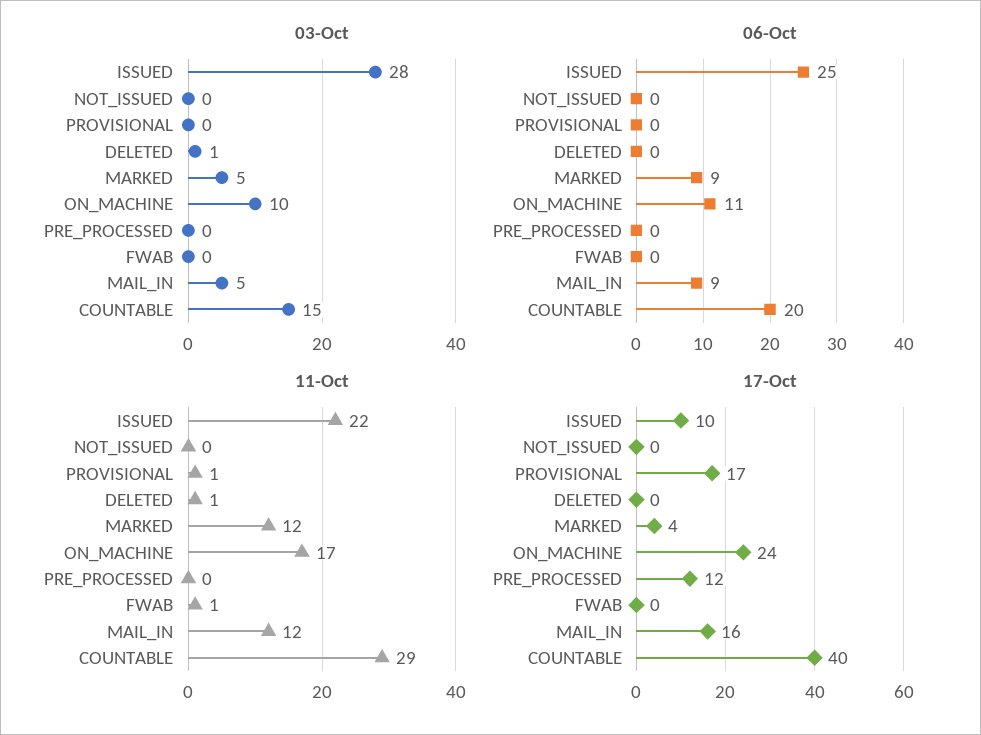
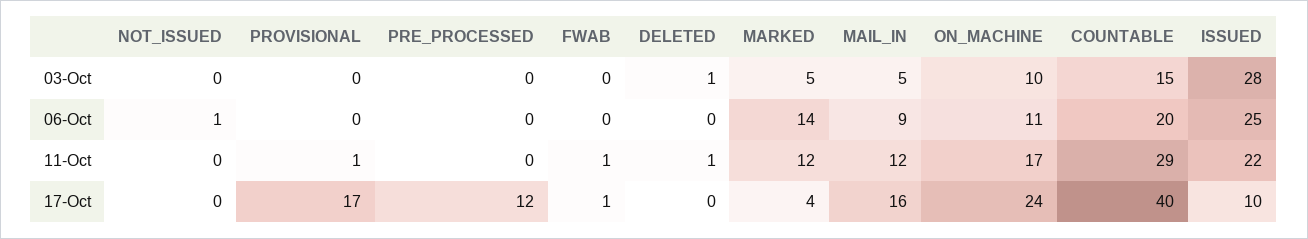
06-Oct, NOT_ISSUED: 0 -> 1
06-Oct, MARKED: 9 -> 14
17-Oct, FWAB: 0 -> 1

